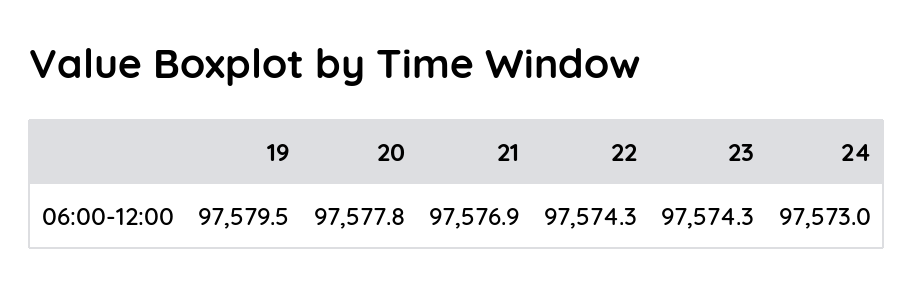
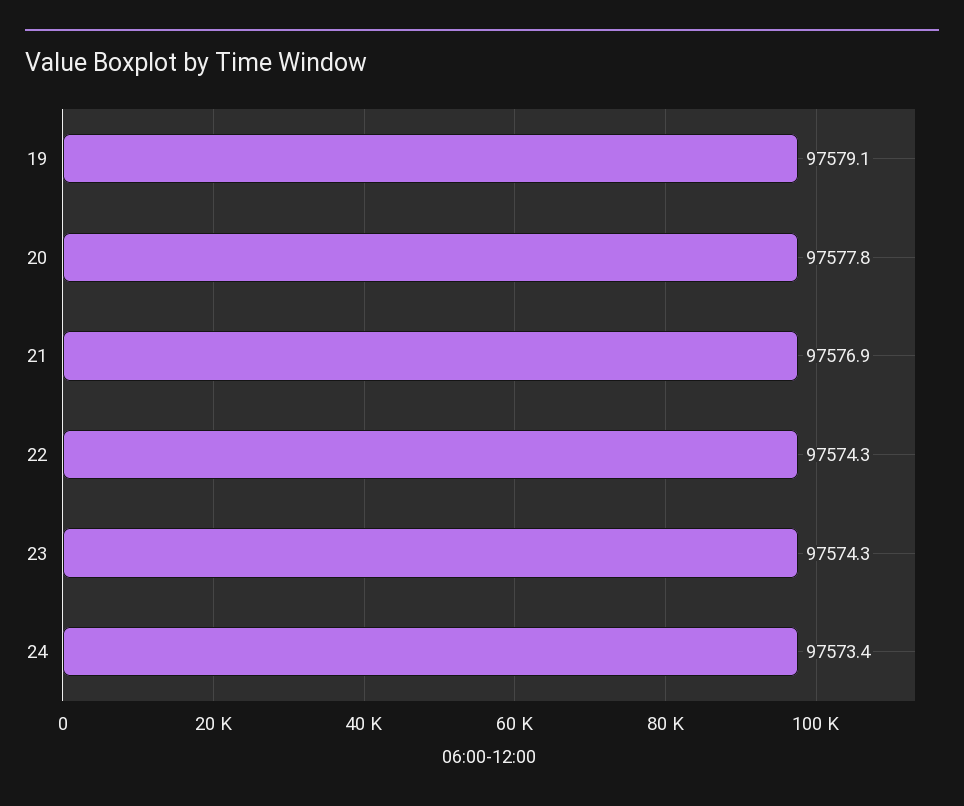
19: 97579.5 -> 97579.1
24: 97573 -> 97573.4

